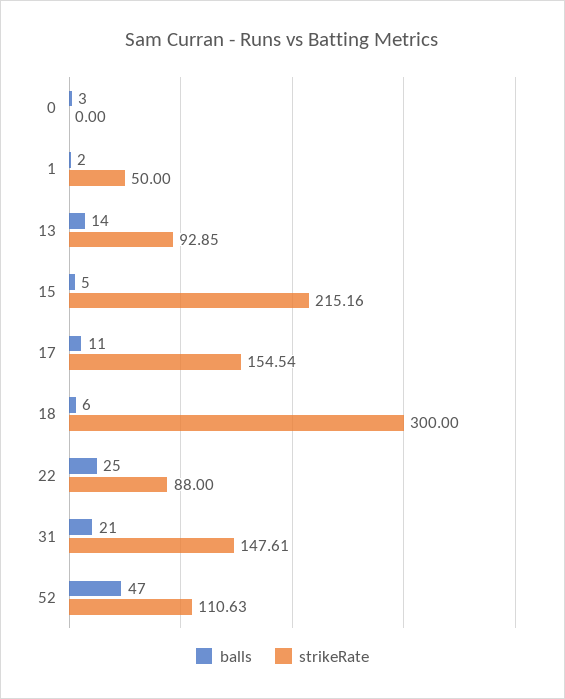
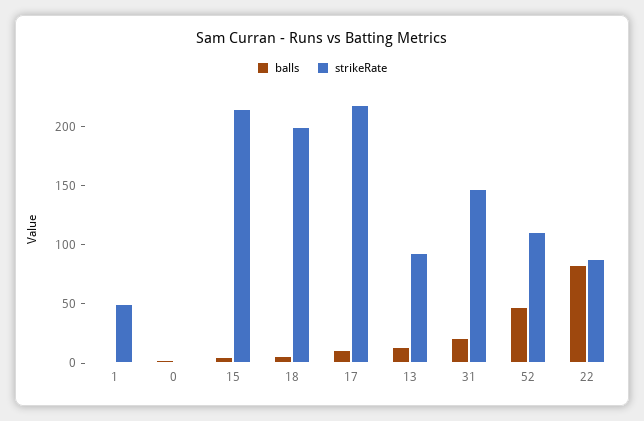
strikeRate, 17: 154.54 -> 220
strikeRate, 18: 300 -> 200
balls, 22: 25 -> 80

